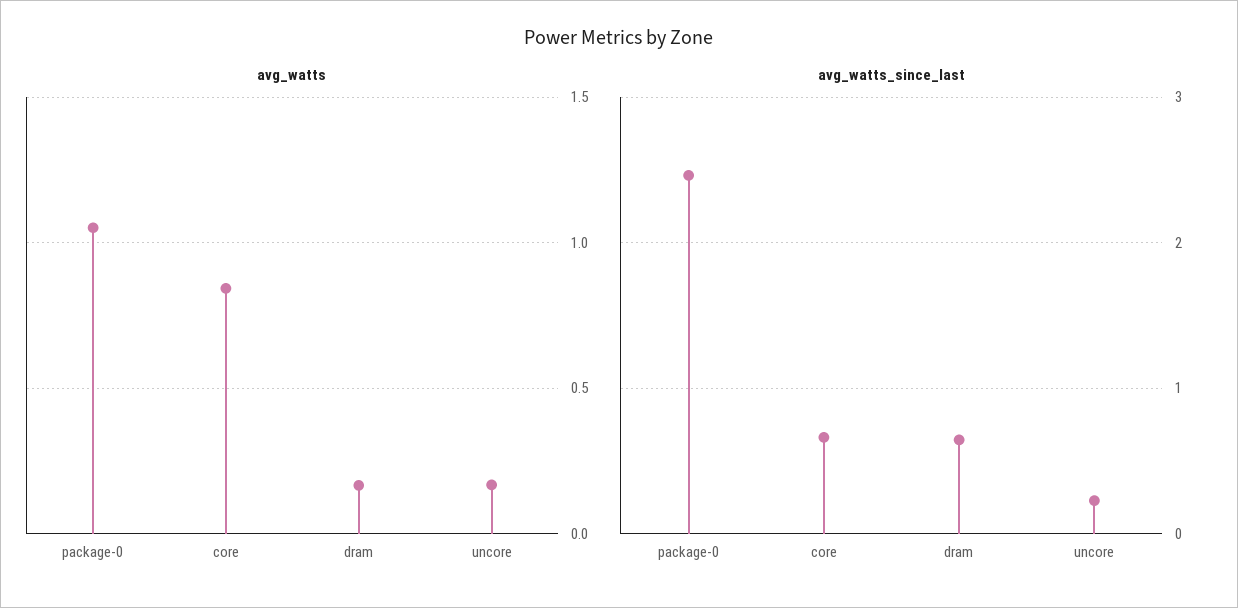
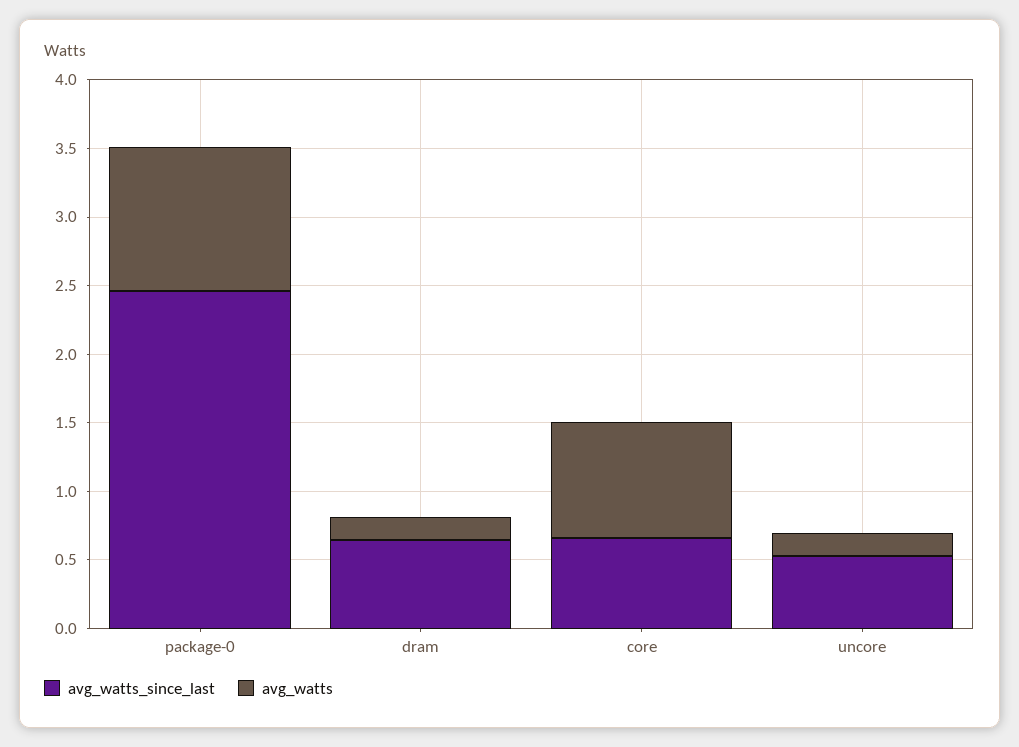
avg_watts_since_last, uncore: 0.2 -> 0.5

